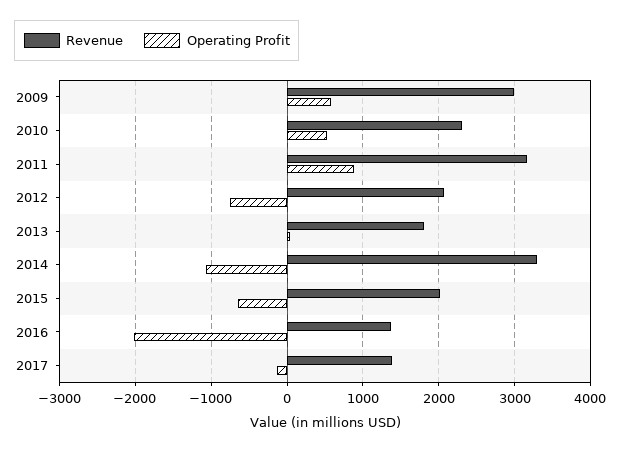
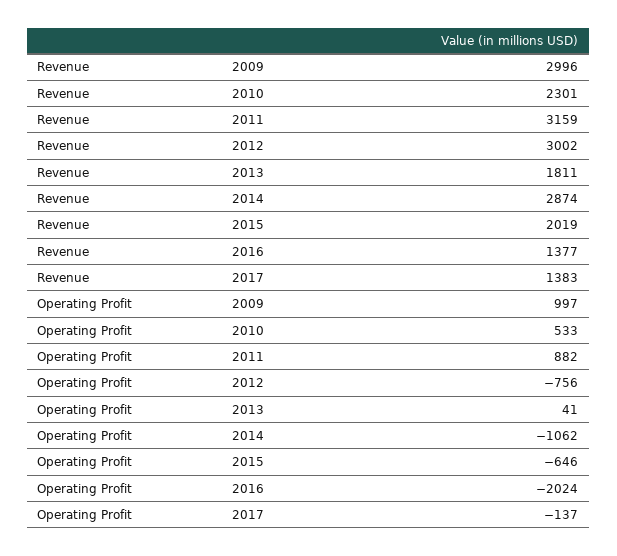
Operating Profit, 2009: 600 -> 997
Revenue, 2012: 2100 -> 3002
Revenue, 2014: 3300 -> 2874

